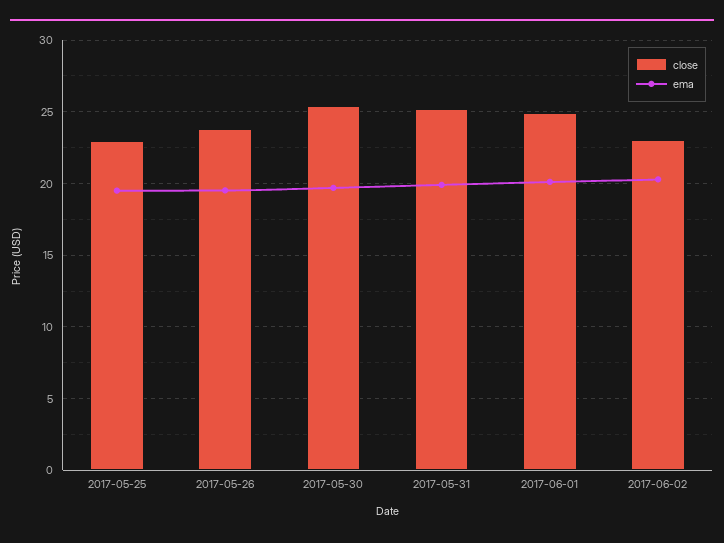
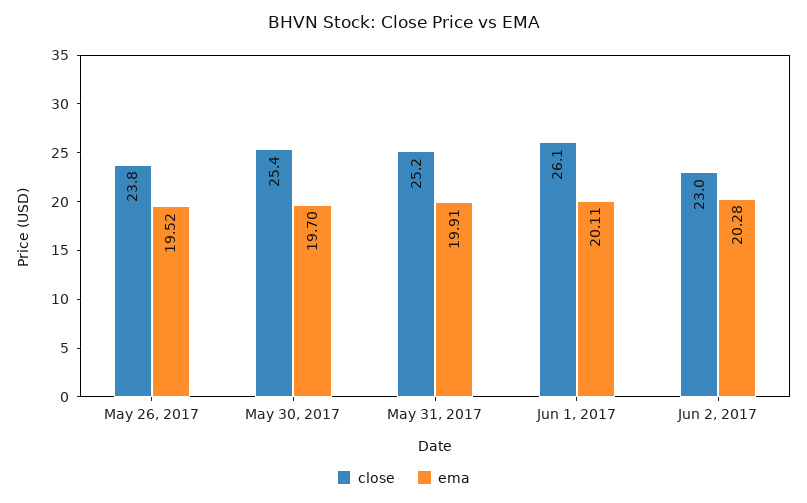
close, 2017-05-25: 23 -> none
ema, 2017-05-25: 19.5 -> none
close, 2017-06-01: 25 -> 26.1

